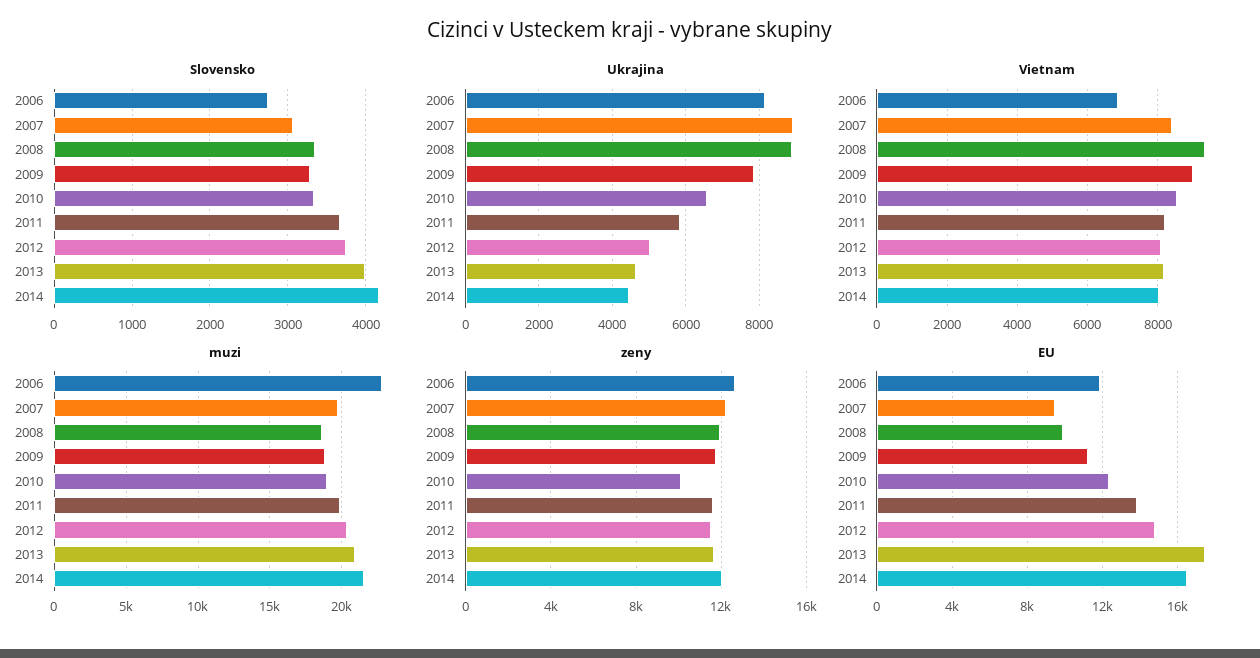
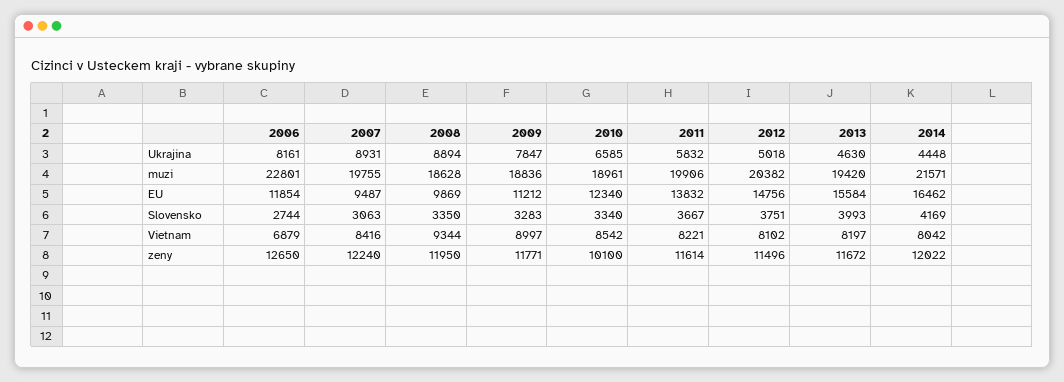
muzi, 2013: 21000 -> 19420
EU, 2013: 17500 -> 15584

